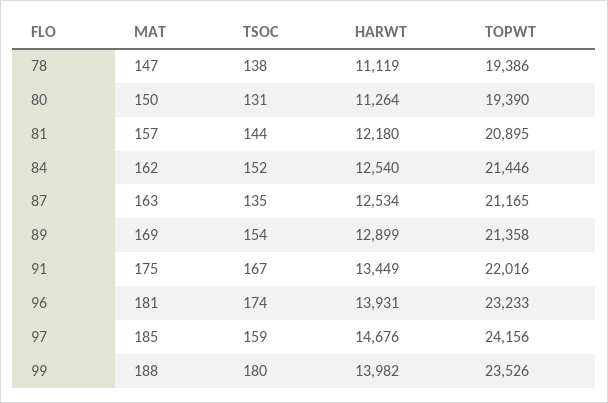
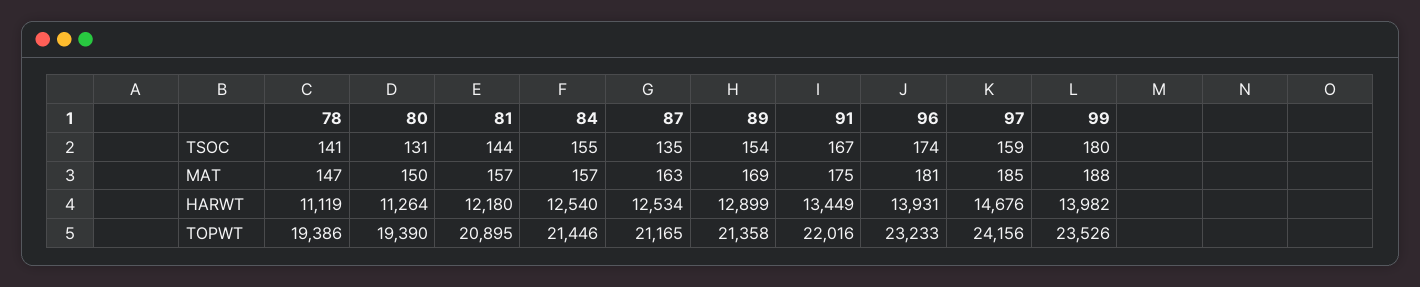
TSOC, 78: 138 -> 141
MAT, 84: 162 -> 157
TSOC, 84: 152 -> 155

